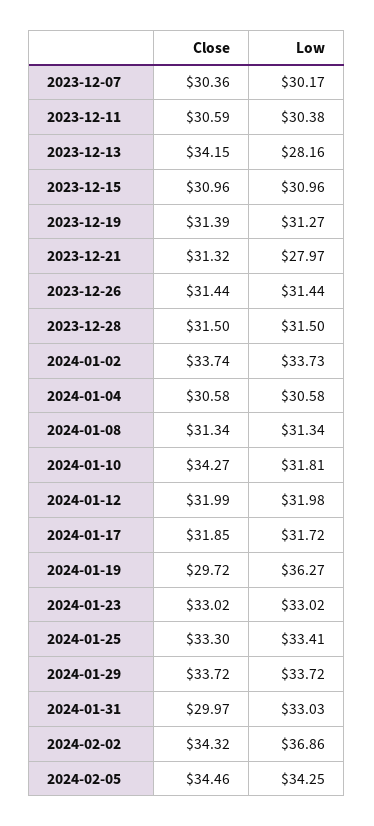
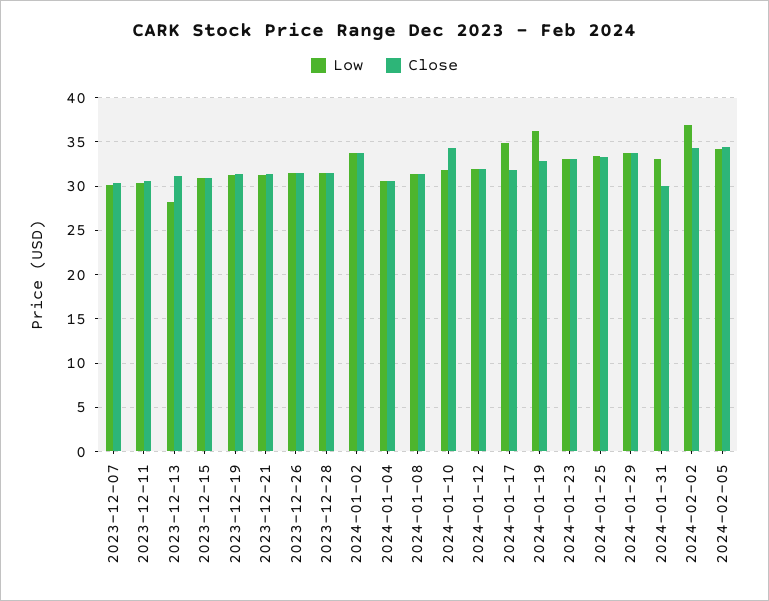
Close, 2023-12-13: 34.15 -> 31
Low, 2023-12-21: 27.97 -> 31
Low, 2024-01-17: 31.72 -> 35
Close, 2024-01-19: 29.72 -> 33

